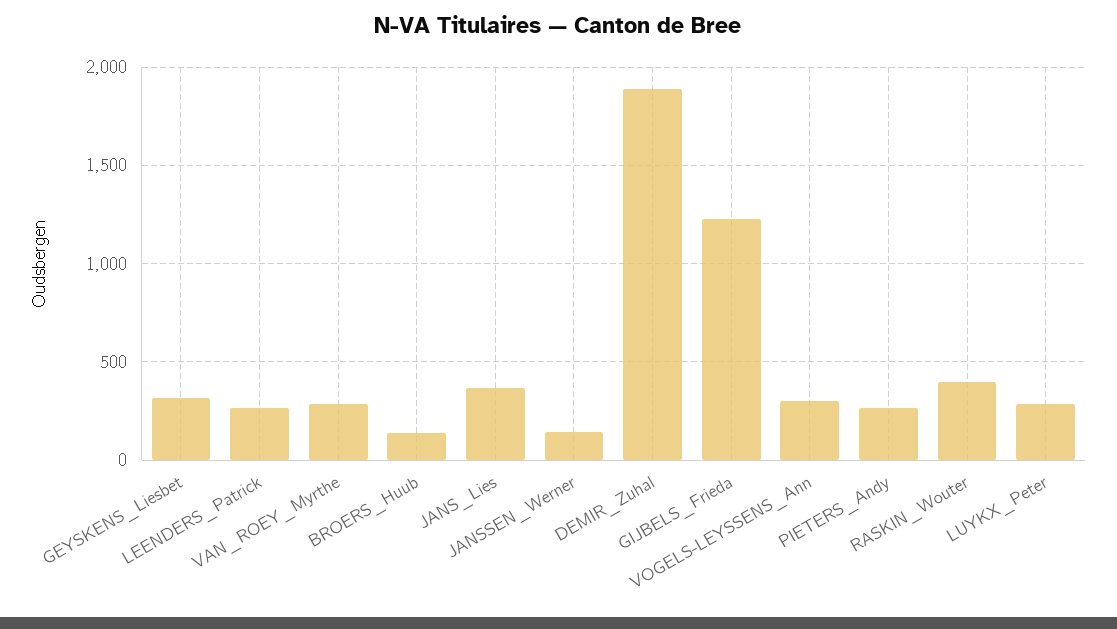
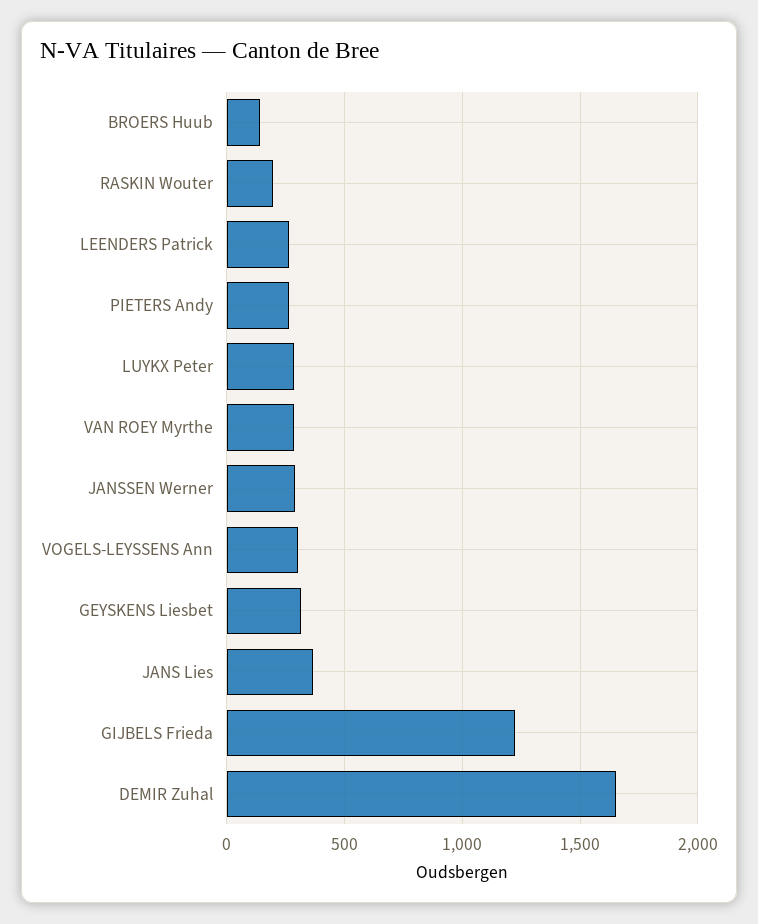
JANSSEN_Werner: 150 -> 300
DEMIR_Zuhal: 1900 -> 1650
RASKIN_Wouter: 400 -> 200

